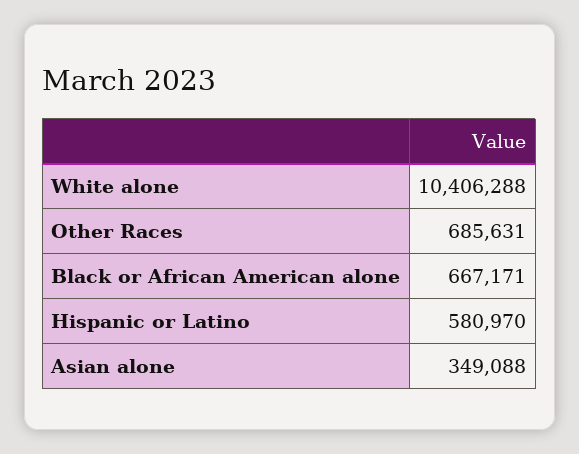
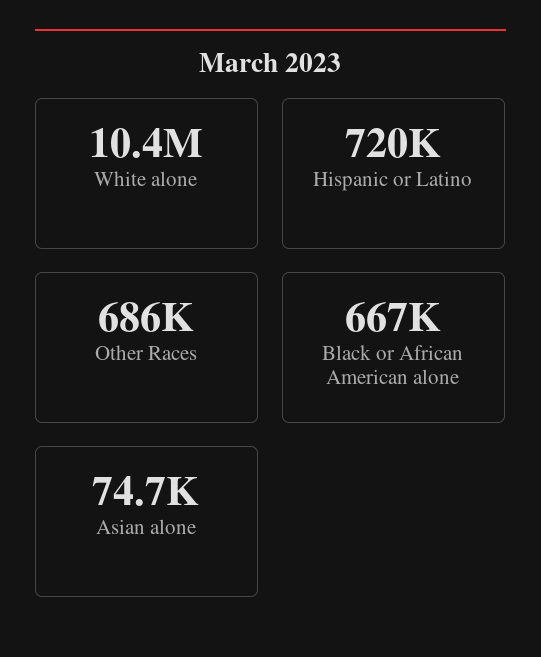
Hispanic or Latino: 580970 -> 720000
Asian alone: 349088 -> 74700

